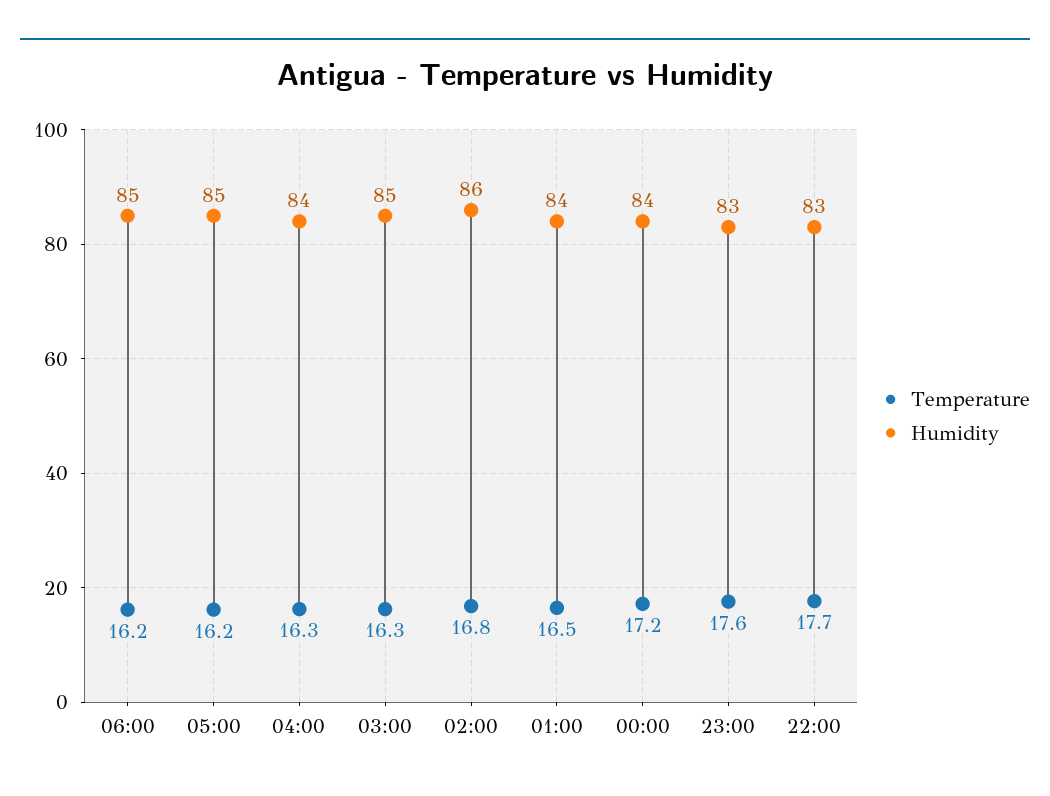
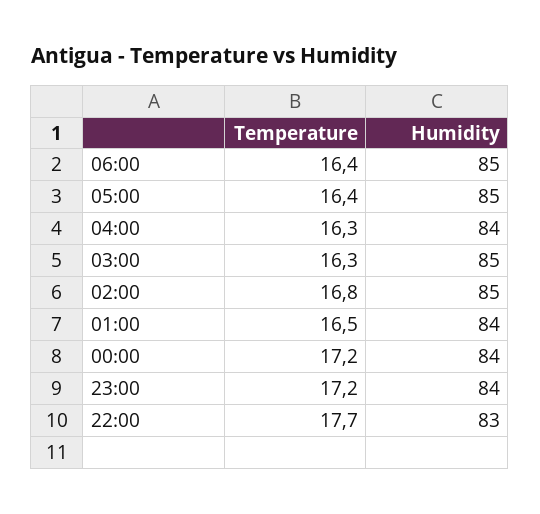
Temperature, 06:00: 16.2 -> 16.4
Temperature, 05:00: 16.2 -> 16.4
Humidity, 02:00: 86 -> 85
Temperature, 23:00: 17.6 -> 17.2
Humidity, 23:00: 83 -> 84

